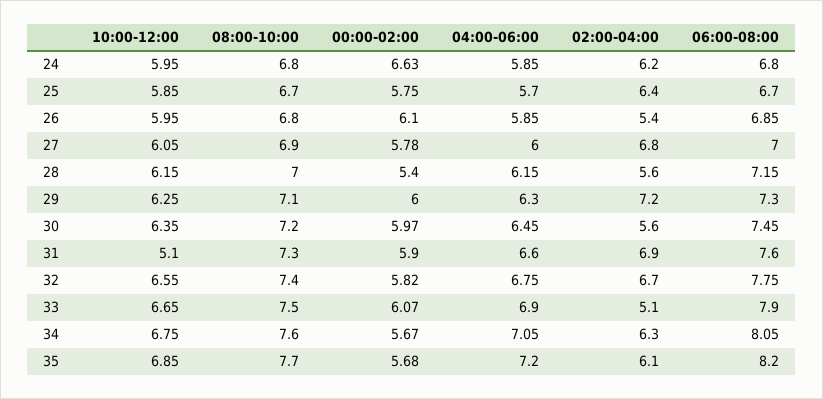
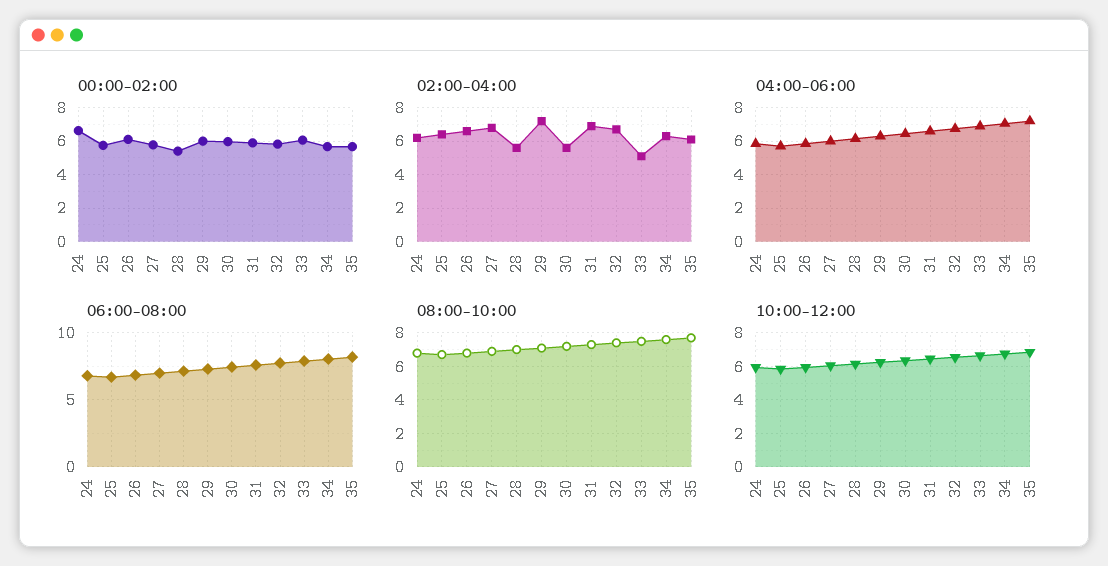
02:00-04:00, 26: 5.4 -> 6.5
10:00-12:00, 31: 5.1 -> 6.5

